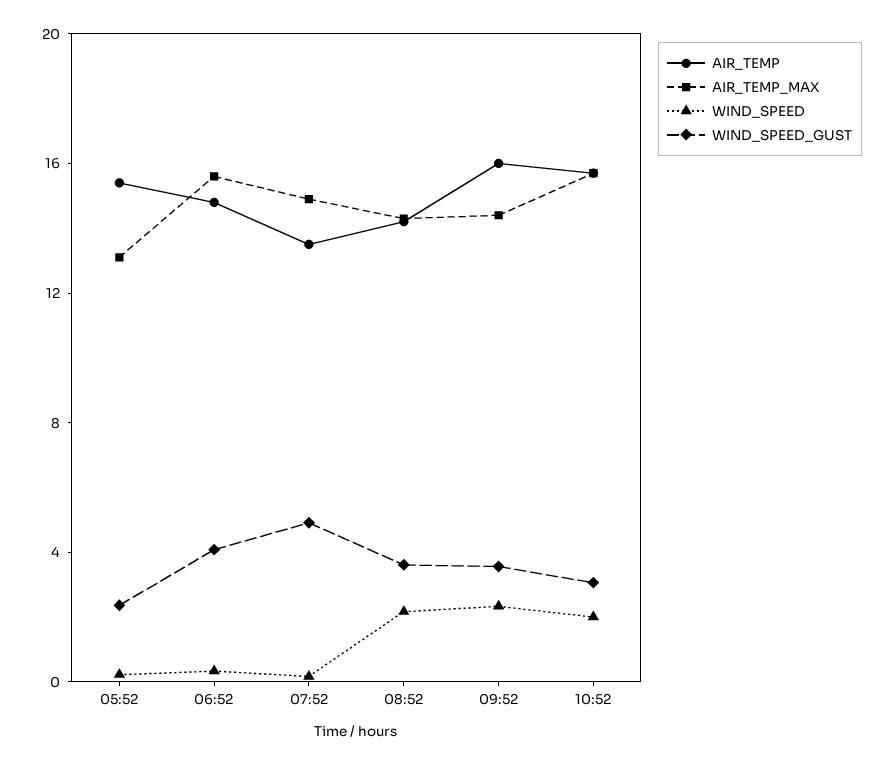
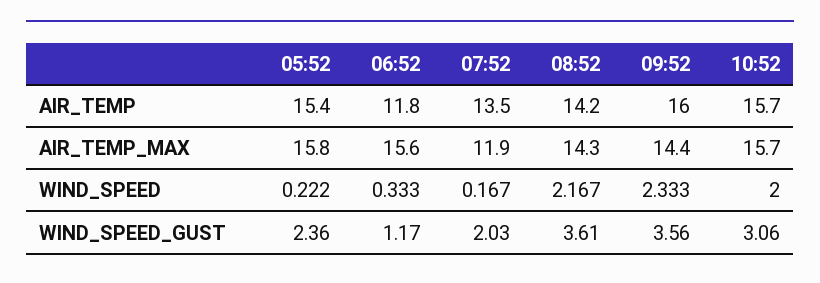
AIR_TEMP_MAX, 05:52: 13 -> 15.8
AIR_TEMP, 06:52: 15 -> 11.8
WIND_SPEED_GUST, 06:52: 4 -> 1.17
AIR_TEMP_MAX, 07:52: 15 -> 11.9
WIND_SPEED_GUST, 07:52: 5 -> 2.03

